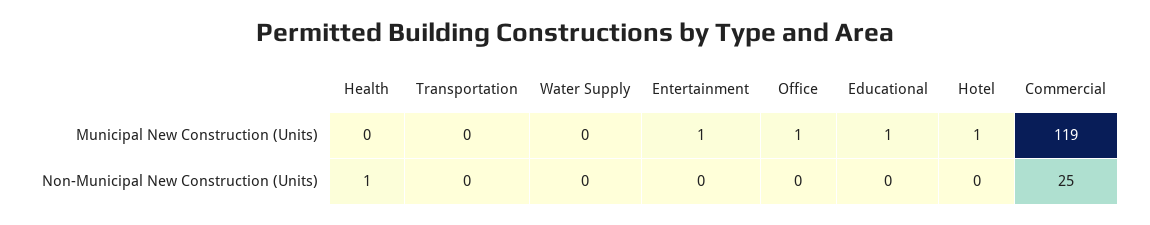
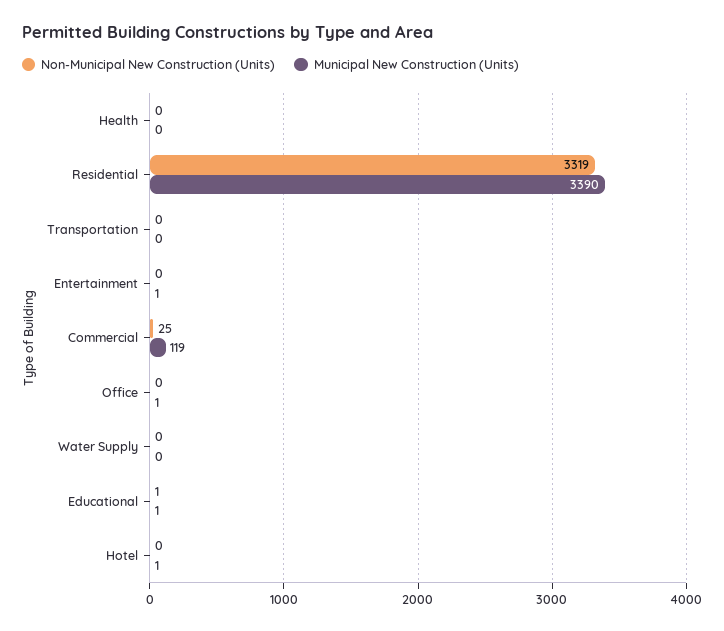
Non-Municipal New Construction (Units), Health: 1 -> 0
Non-Municipal New Construction (Units), Educational: 0 -> 1
Non-Municipal New Construction (Units), Residential: none -> 3319
Municipal New Construction (Units), Residential: none -> 3390

